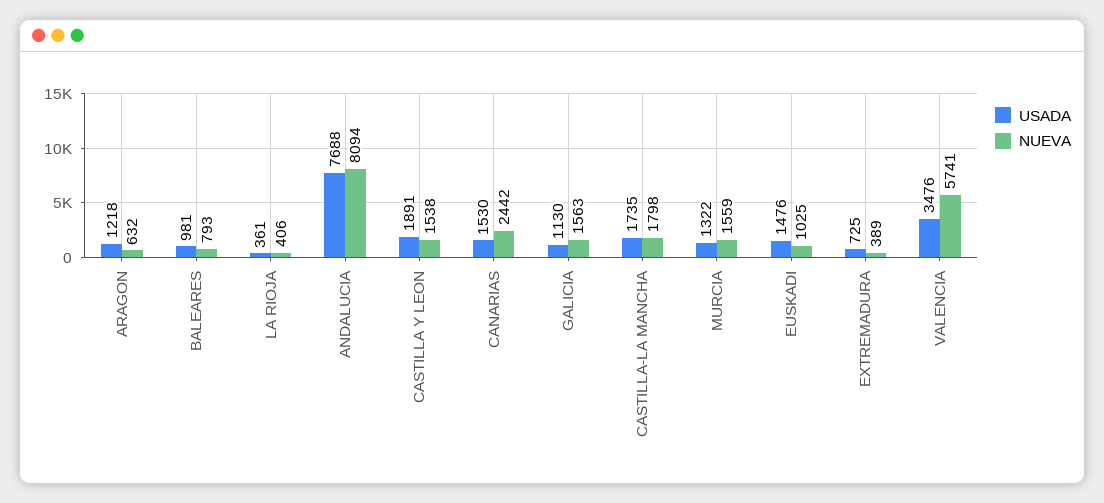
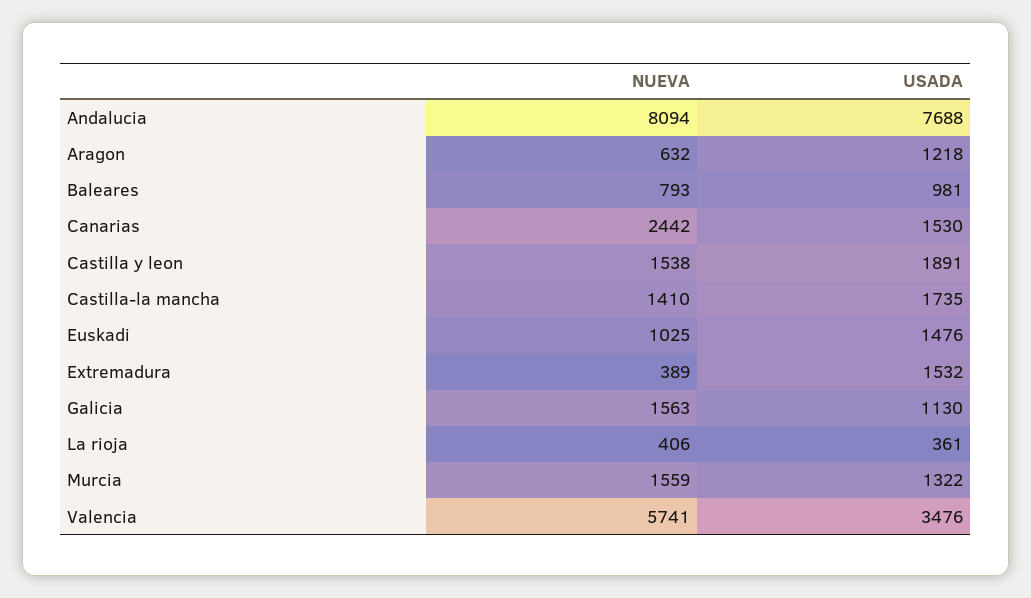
NUEVA, CASTILLA-LA MANCHA: 1798 -> 1410
USADA, EXTREMADURA: 725 -> 1532

